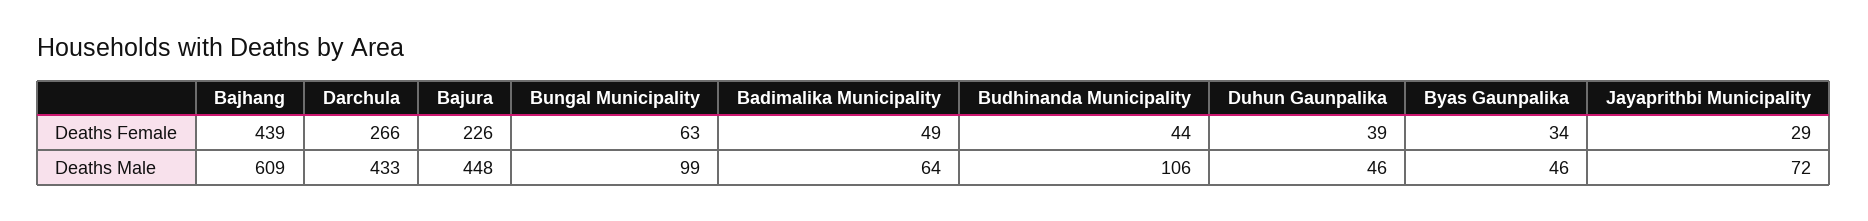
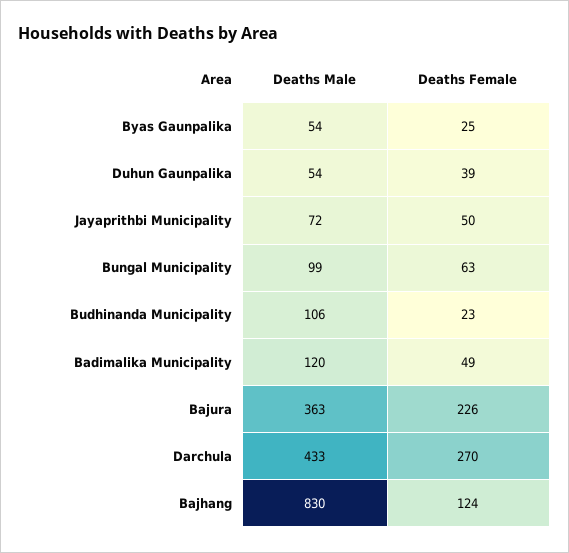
Bajhang, Deaths Female: 439 -> 124
Darchula, Deaths Female: 266 -> 270
Budhinanda Municipality, Deaths Female: 44 -> 23
Byas Gaunpalika, Deaths Female: 34 -> 25
Jayaprithbi Municipality, Deaths Female: 29 -> 50
Bajhang, Deaths Male: 609 -> 830
Bajura, Deaths Male: 448 -> 363
Badimalika Municipality, Deaths Male: 64 -> 120
Duhun Gaunpalika, Deaths Male: 46 -> 54
Byas Gaunpalika, Deaths Male: 46 -> 54

